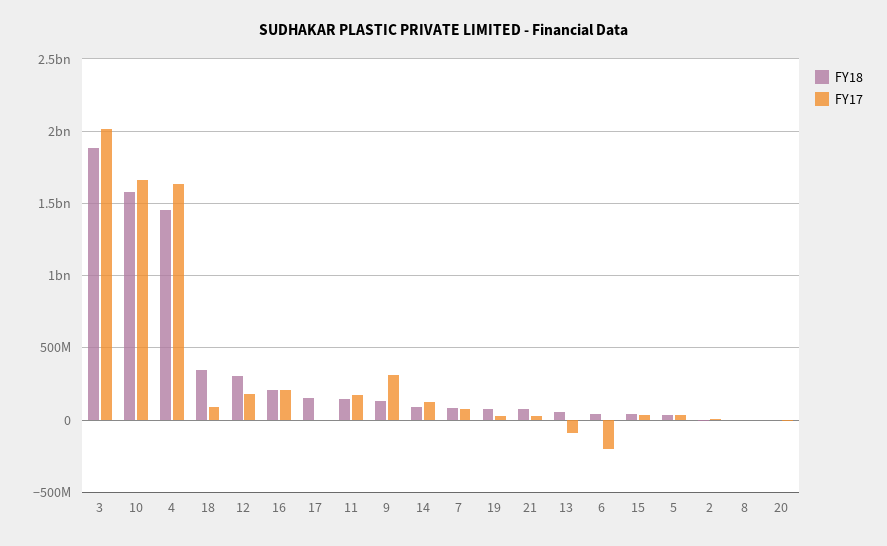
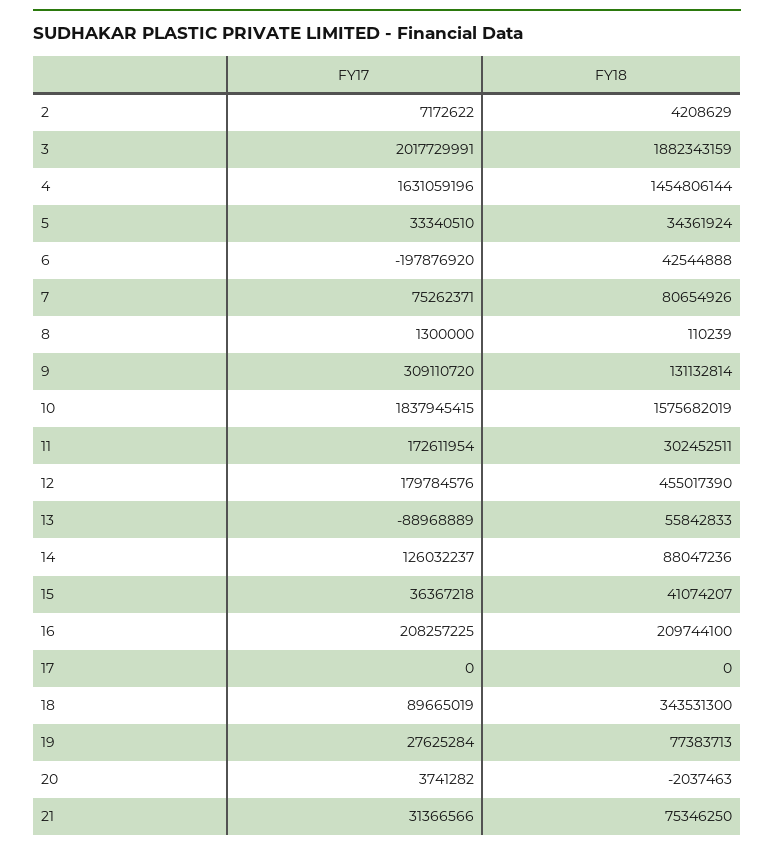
FY17, 10: 1650000000 -> 1837945415
FY18, 12: 300000000 -> 455017390
FY18, 17: 150000000 -> 0
FY18, 11: 150000000 -> 302452511

